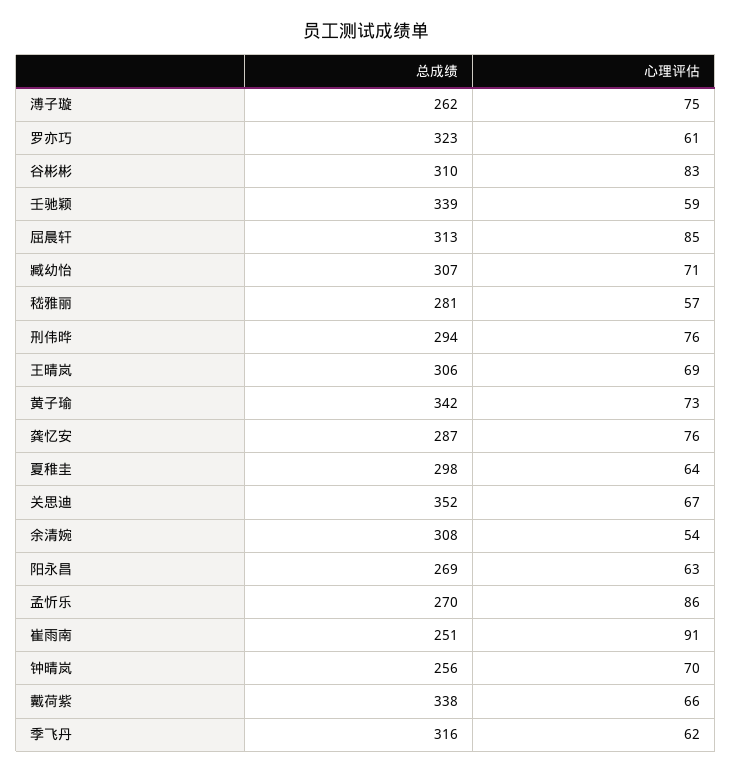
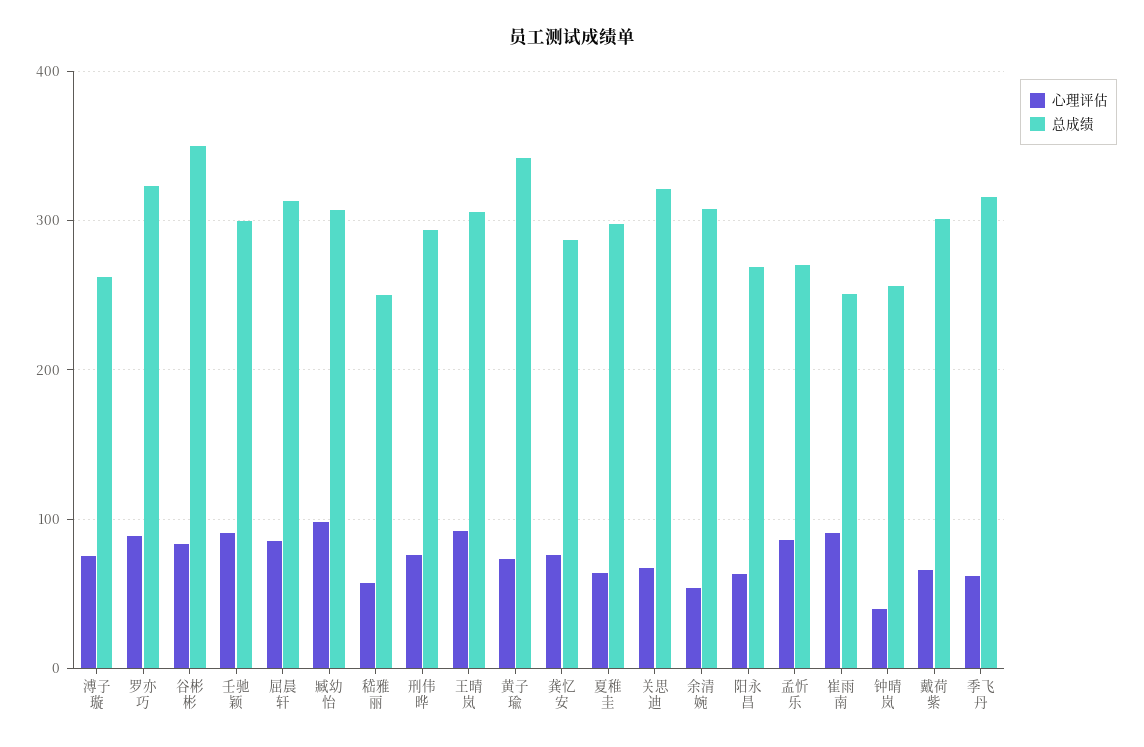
心理评估, 罗亦巧: 61 -> 90
总成绩, 谷彬彬: 310 -> 350
总成绩, 壬驰颖: 339 -> 300
心理评估, 壬驰颖: 59 -> 90
心理评估, 臧幼怡: 71 -> 100
总成绩, 嵇雅丽: 281 -> 250
心理评估, 王晴岚: 69 -> 90
总成绩, 关思迪: 352 -> 320
心理评估, 钟晴岚: 70 -> 40
总成绩, 戴荷紫: 338 -> 300

